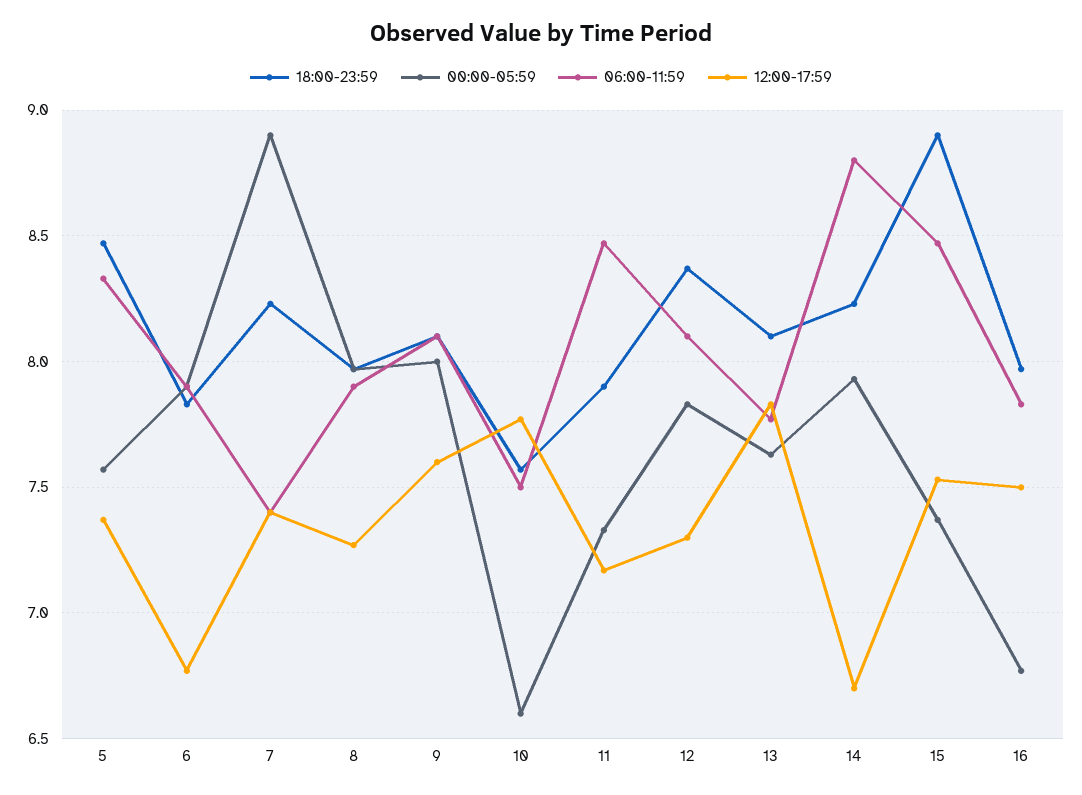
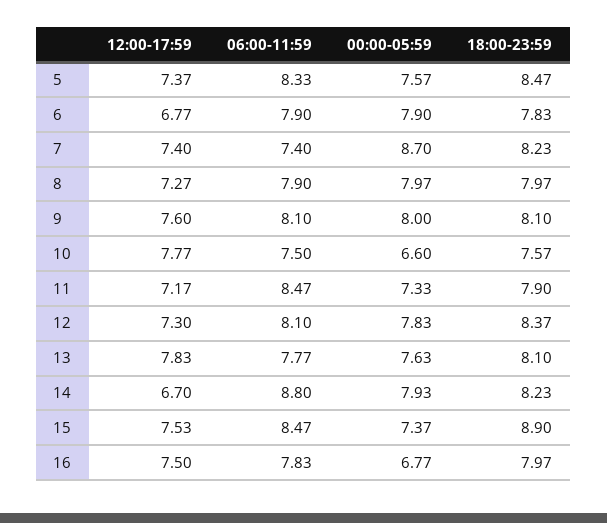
00:00-05:59, 7: 8.9 -> 8.7

